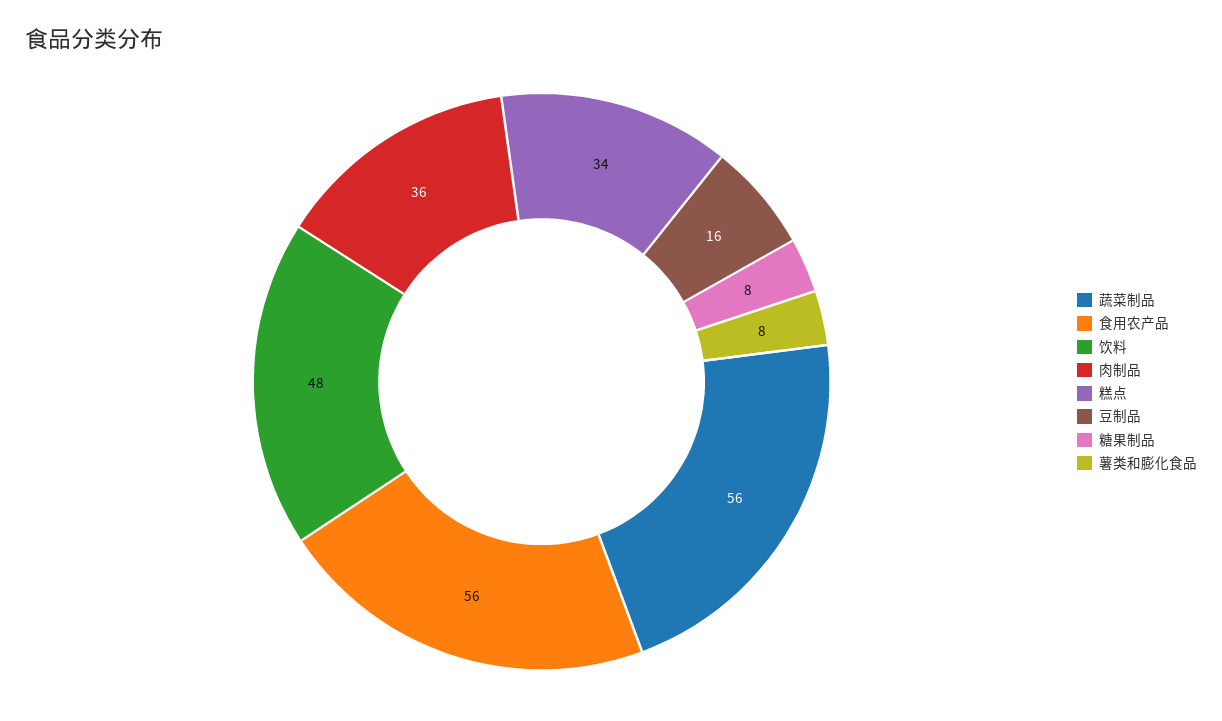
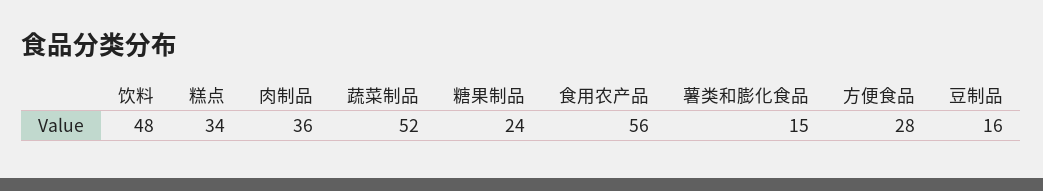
蔬菜制品: 56 -> 52
糖果制品: 8 -> 24
薯类和膨化食品: 8 -> 15
方便食品: none -> 28

